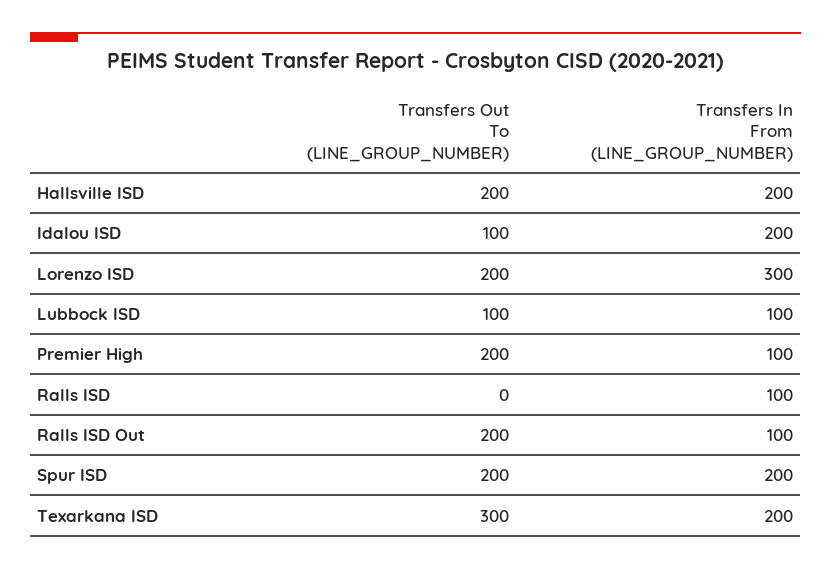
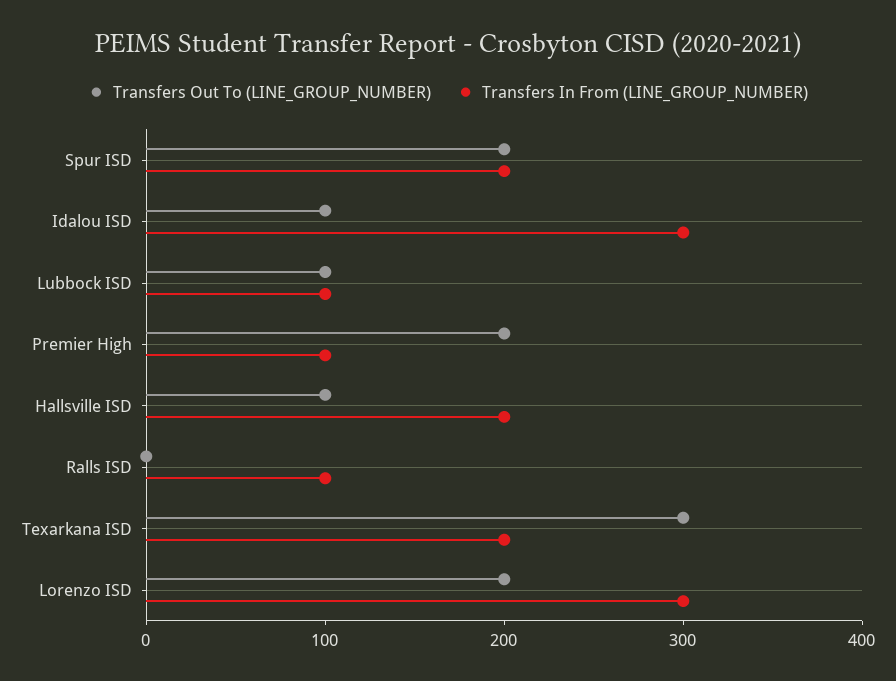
Transfers Out To (LINE_GROUP_NUMBER), Hallsville ISD: 200 -> 100
Transfers In From (LINE_GROUP_NUMBER), Idalou ISD: 200 -> 300
Transfers Out To (LINE_GROUP_NUMBER), Ralls ISD Out: 200 -> none
Transfers In From (LINE_GROUP_NUMBER), Ralls ISD Out: 100 -> none

